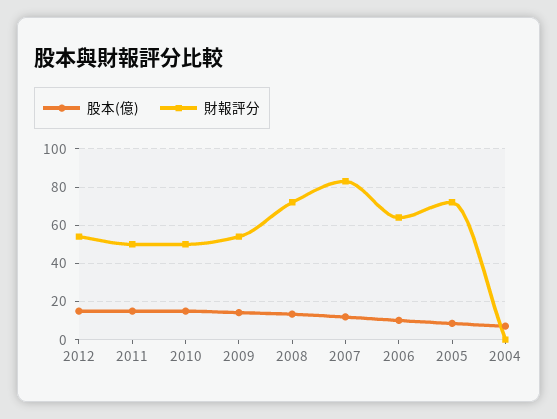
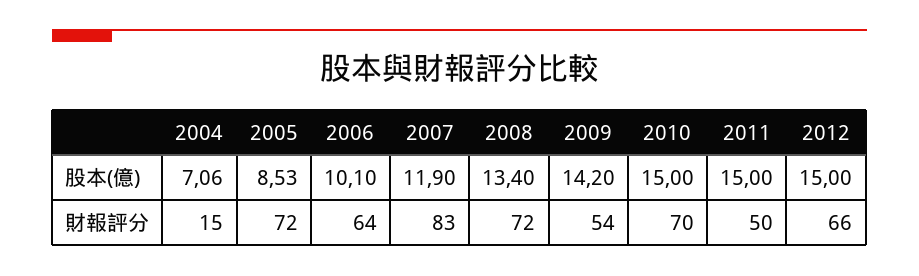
財報評分, 2012: 55 -> 66
財報評分, 2010: 50 -> 70
財報評分, 2004: 0 -> 15

